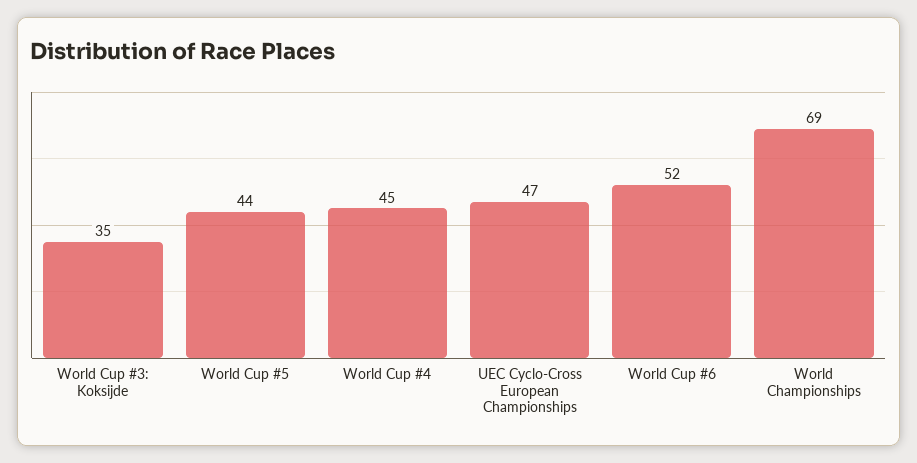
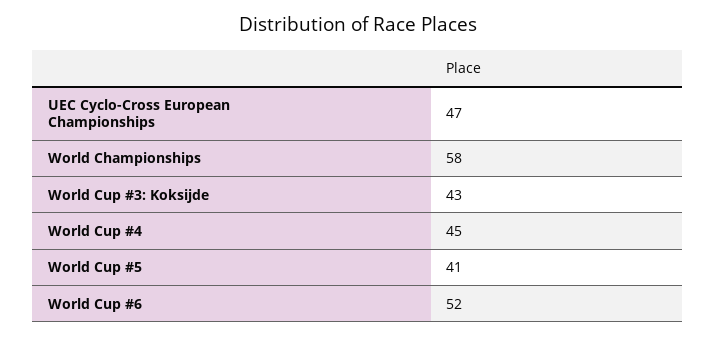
World Cup #3: Koksijde: 35 -> 43
World Cup #5: 44 -> 41
World Championships: 69 -> 58

